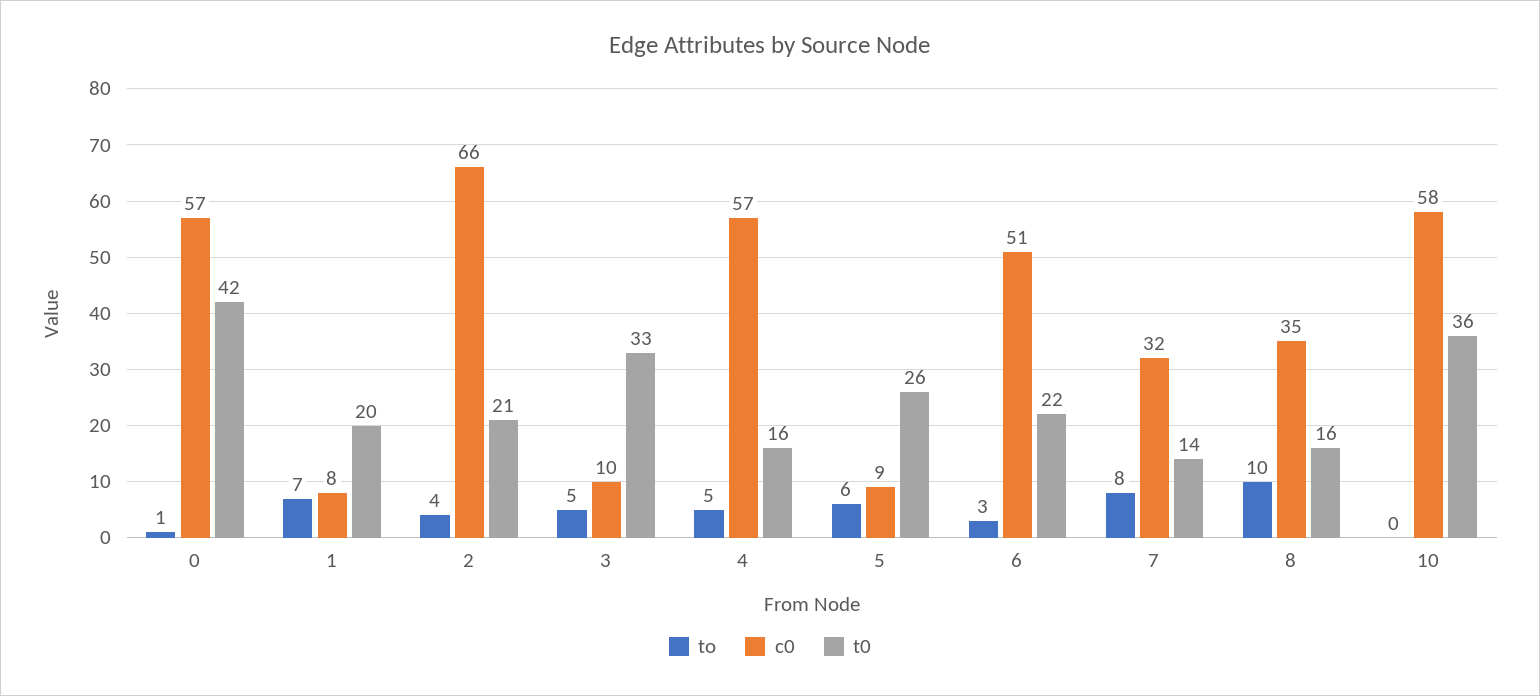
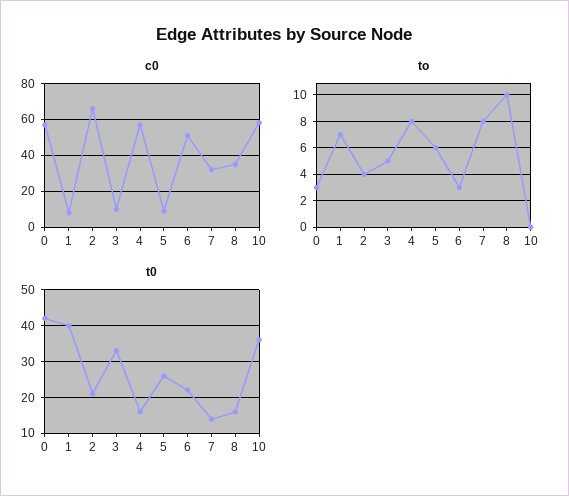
to, 0: 1 -> 3
t0, 1: 20 -> 40
to, 4: 5 -> 8

